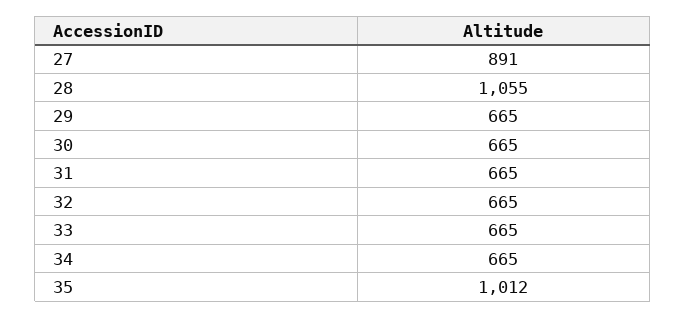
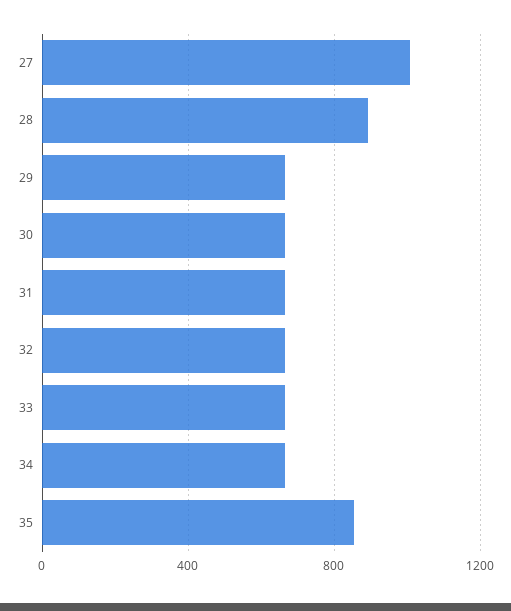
27: 891 -> 1000
28: 1055 -> 900
35: 1012 -> 850

